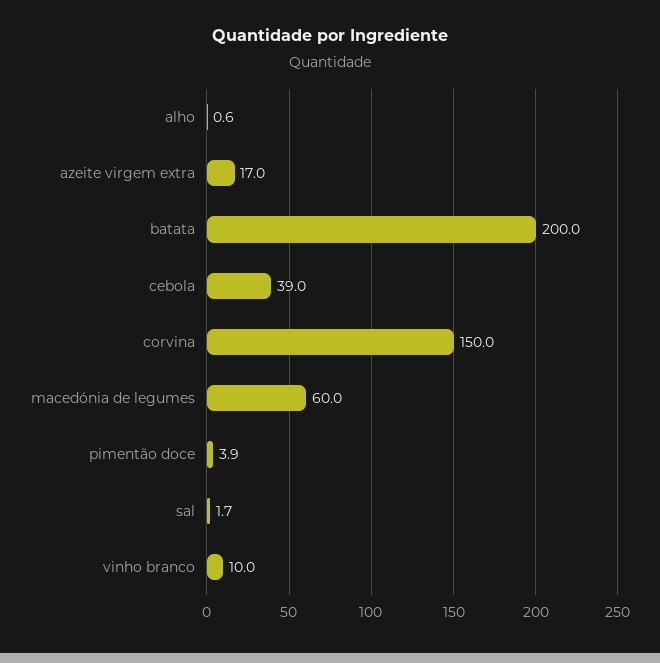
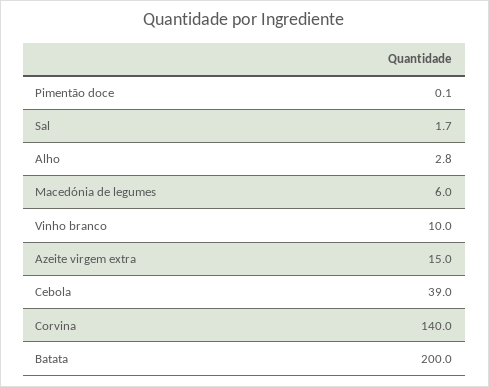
alho: 0.6 -> 2.8
azeite virgem extra: 17 -> 15
corvina: 150 -> 140
macedónia de legumes: 60 -> 6
pimentão doce: 3.9 -> 0.1

